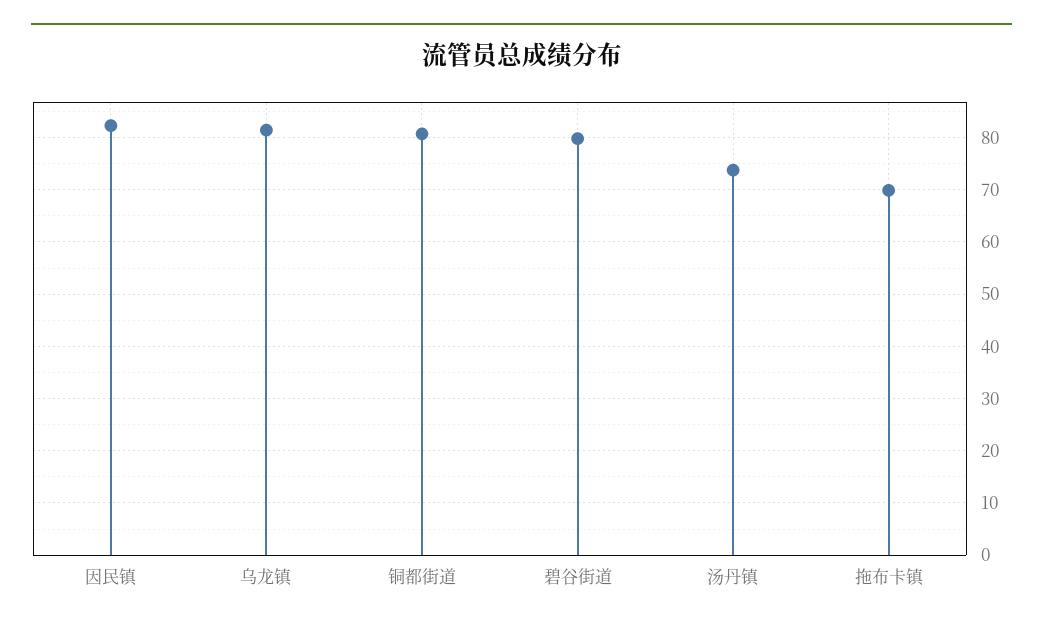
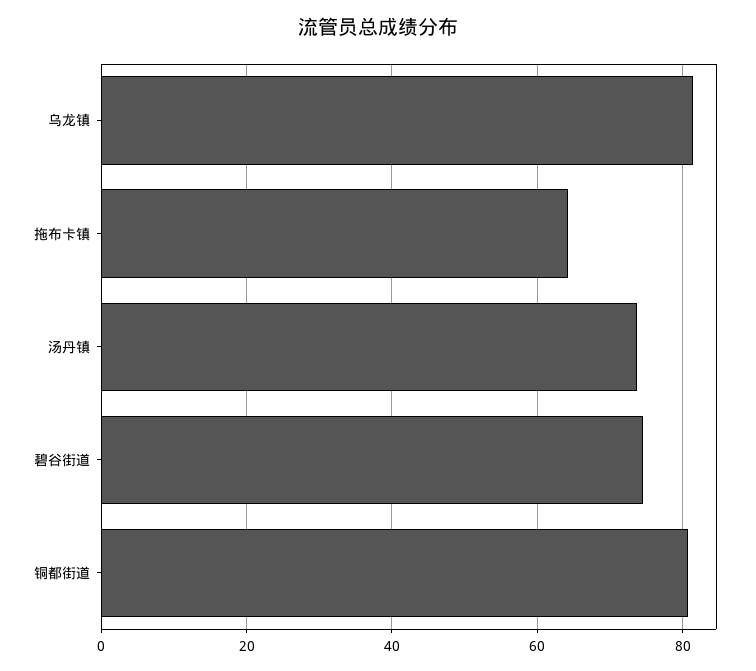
因民镇: 82 -> none
碧谷街道: 80 -> 74
拖布卡镇: 70 -> 64

